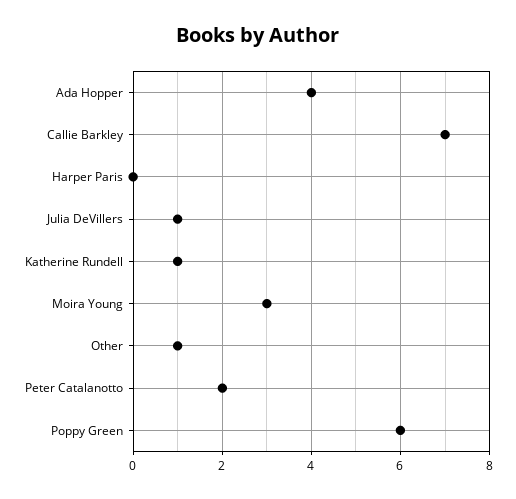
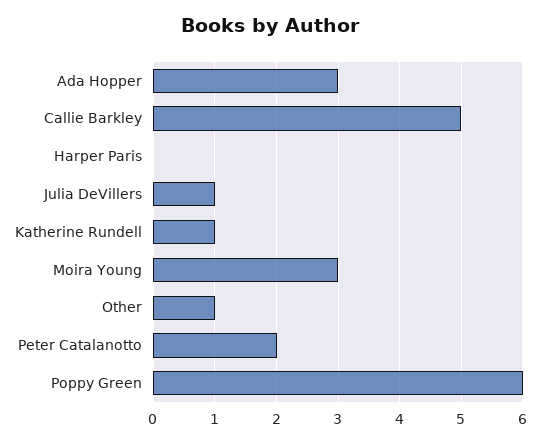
Ada Hopper: 4 -> 3
Callie Barkley: 7 -> 5

